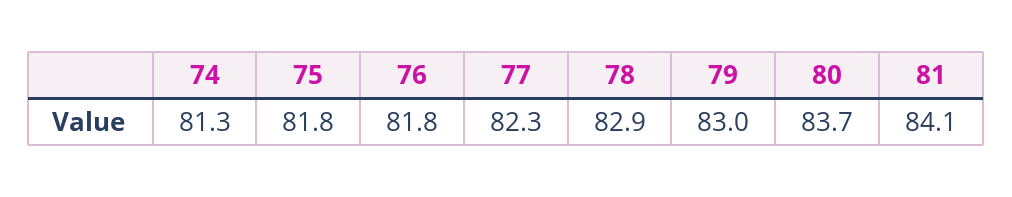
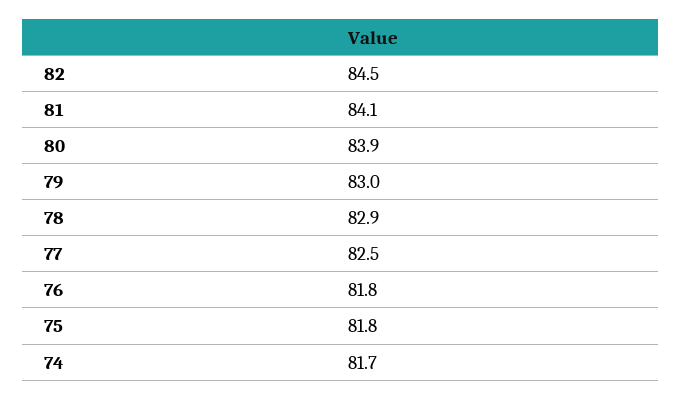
74: 81.3 -> 81.7
77: 82.3 -> 82.5
80: 83.7 -> 83.9
82: none -> 84.5

